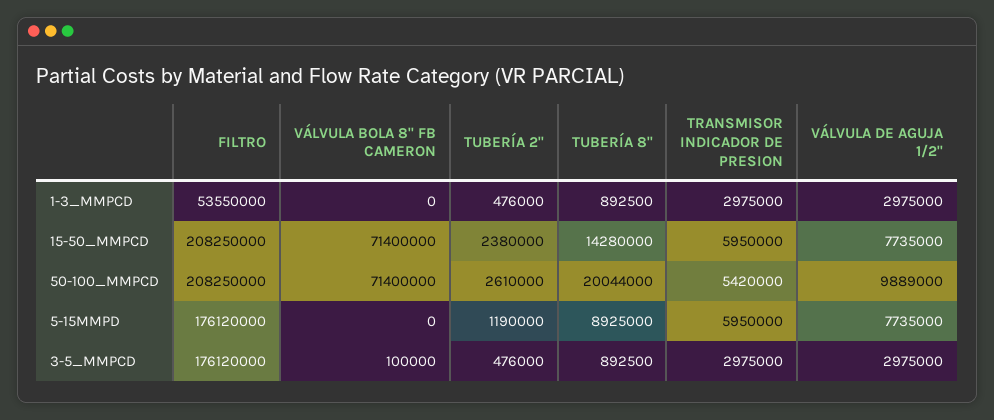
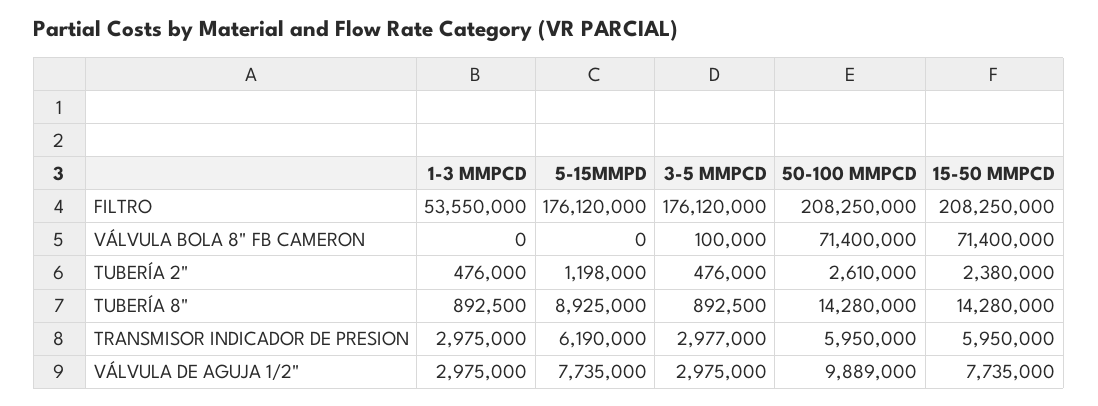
TUBERÍA 8", 50-100_MMPCD: 20044000 -> 14280000
TRANSMISOR INDICADOR DE PRESION, 50-100_MMPCD: 5420000 -> 5950000
TUBERÍA 2", 5-15MMPD: 1190000 -> 1198000
TRANSMISOR INDICADOR DE PRESION, 5-15MMPD: 5950000 -> 6190000
TRANSMISOR INDICADOR DE PRESION, 3-5_MMPCD: 2975000 -> 2977000

